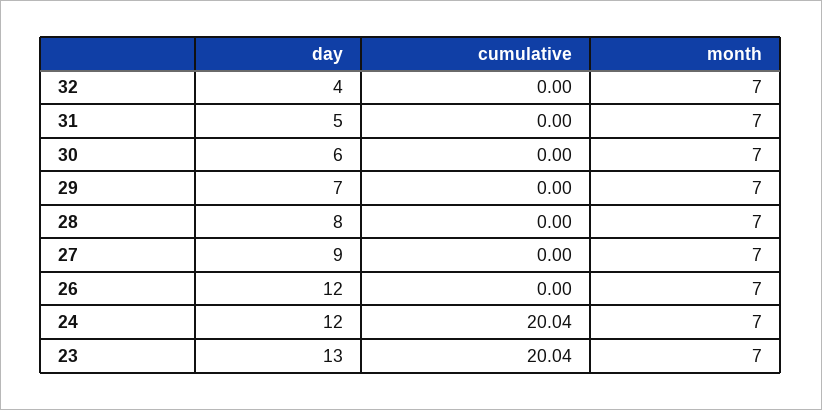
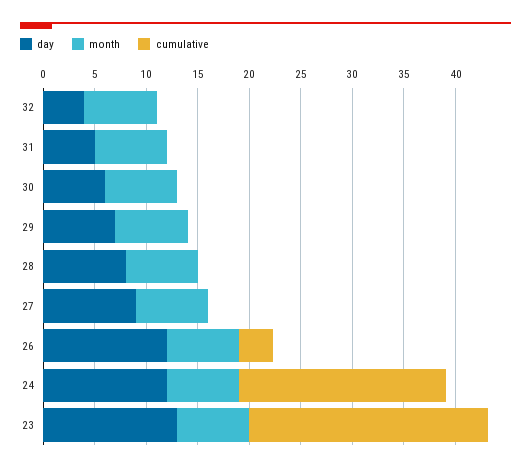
cumulative, 26: 0 -> 3
cumulative, 23: 20.04 -> 23

